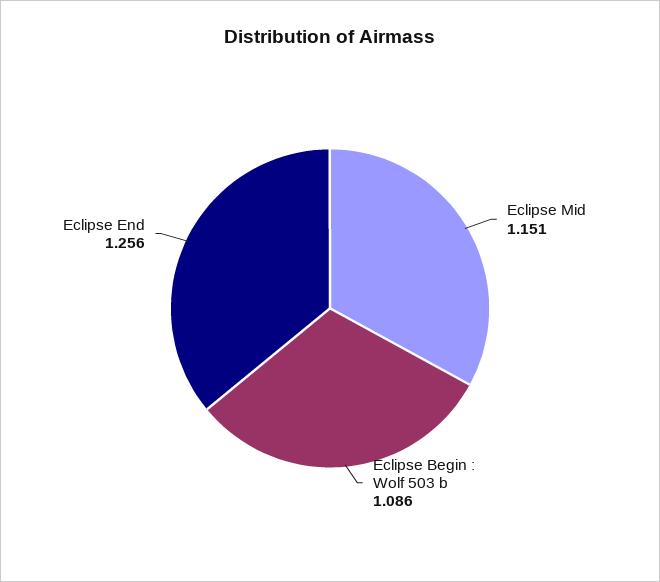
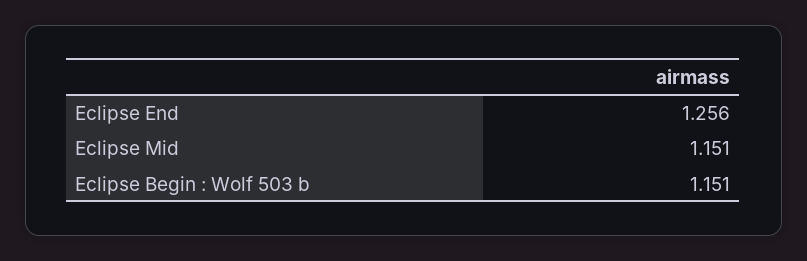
Eclipse Begin : Wolf 503 b: 1.086 -> 1.151

